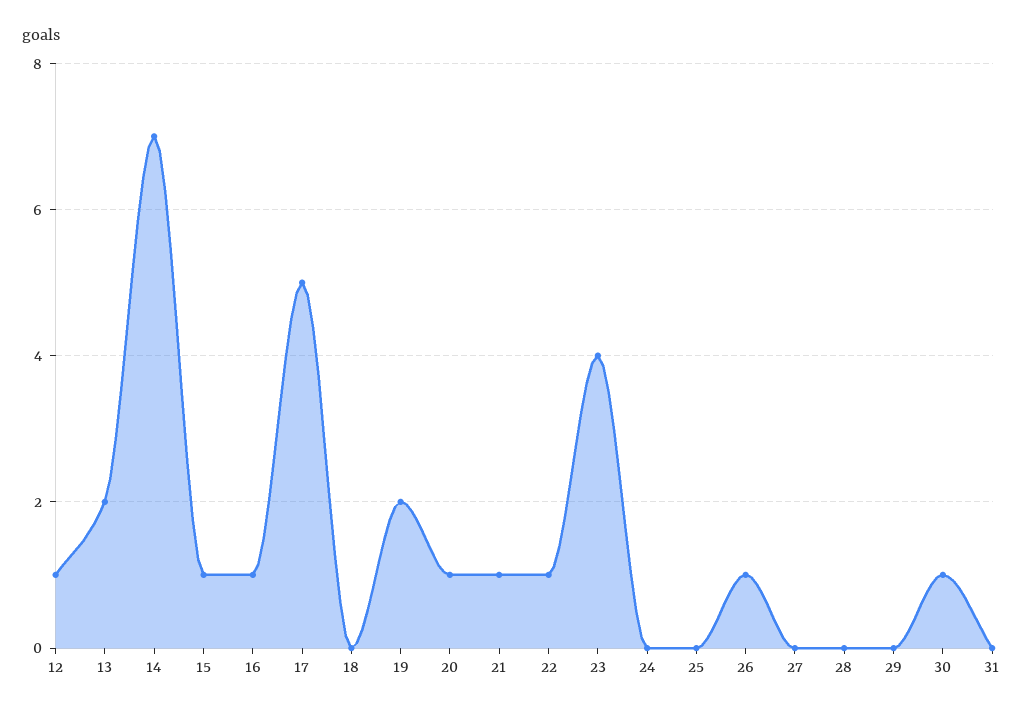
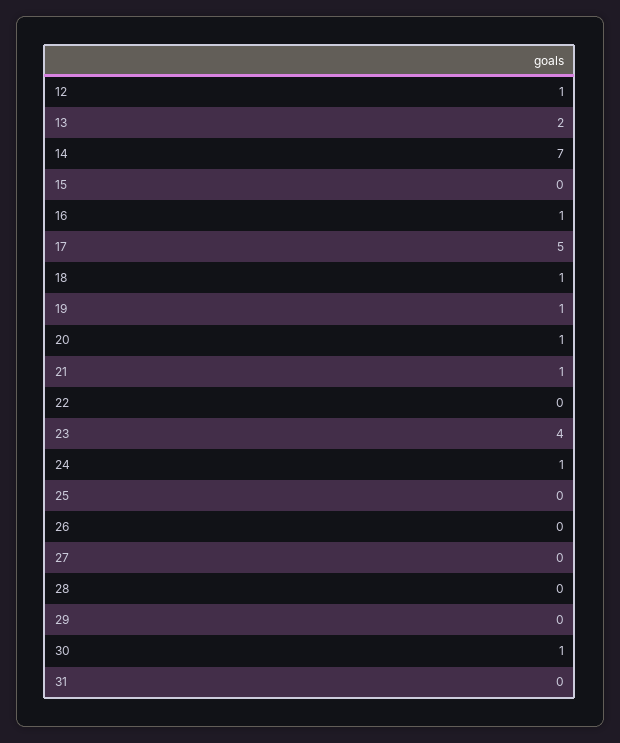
15: 1 -> 0
18: 0 -> 1
19: 2 -> 1
22: 1 -> 0
24: 0 -> 1
26: 1 -> 0

